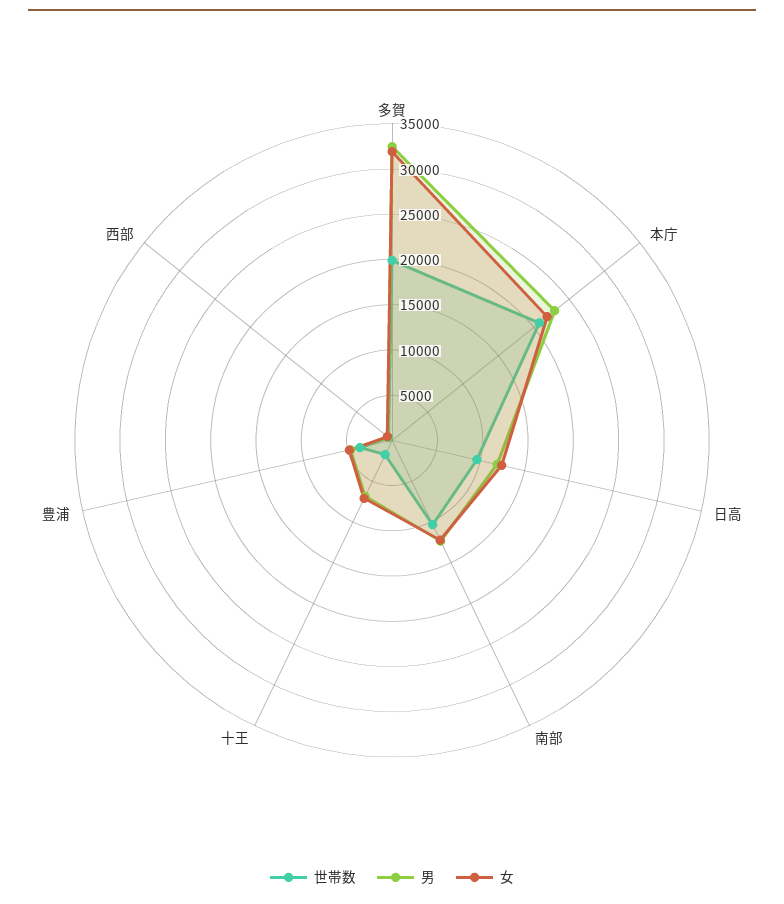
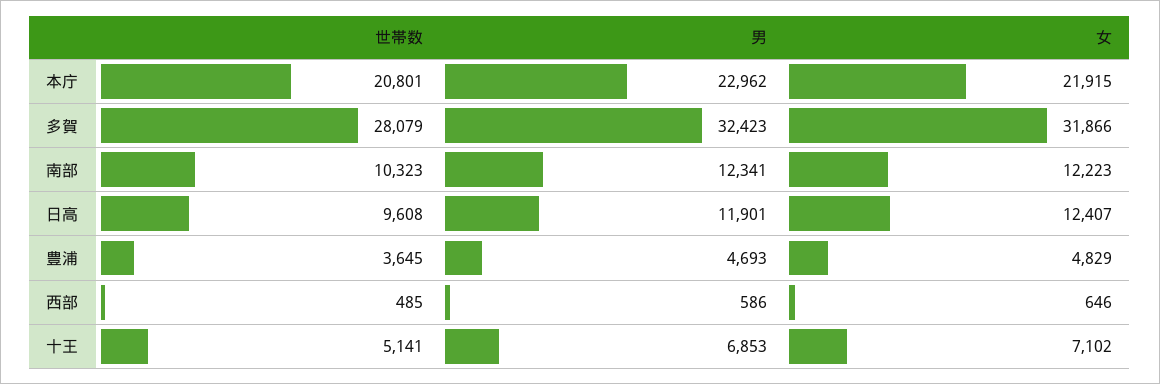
世帯数, 多賀: 20000 -> 28079
世帯数, 十王: 2000 -> 5141

